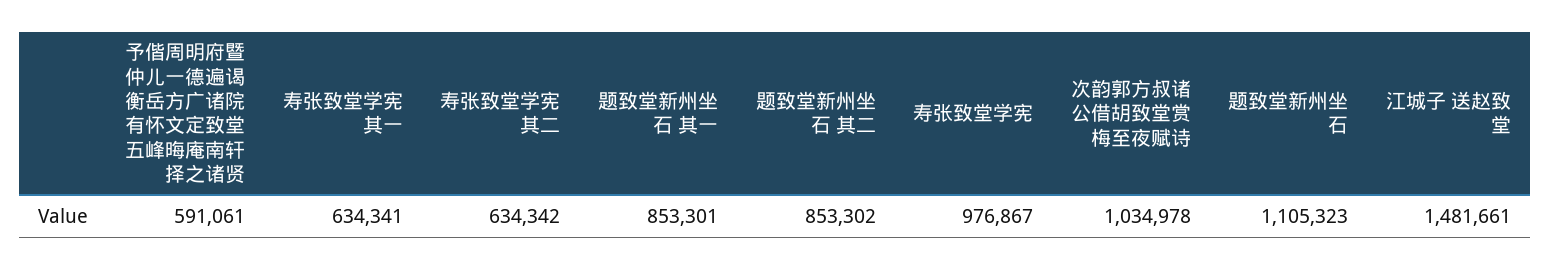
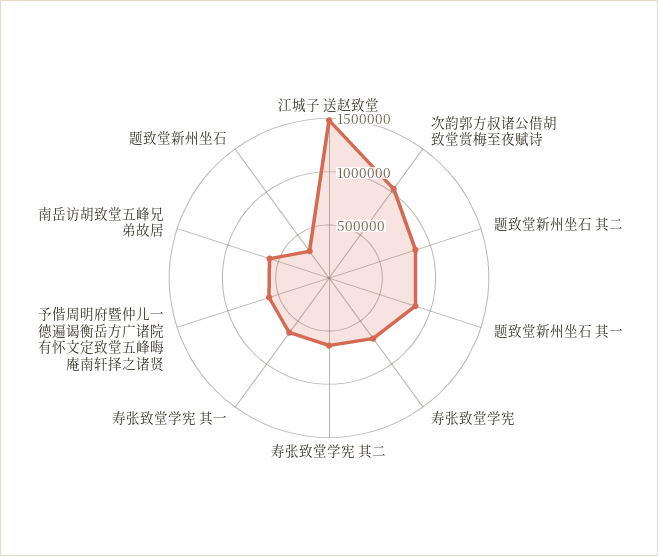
寿张致堂学宪: 976867 -> 700000
题致堂新州坐石: 1105323 -> 300000
南岳访胡致堂五峰兄弟故居: none -> 600000

